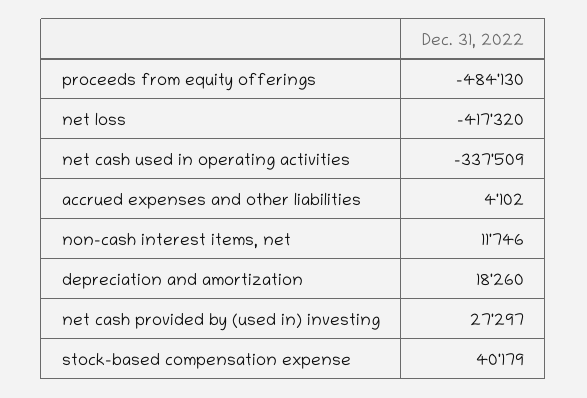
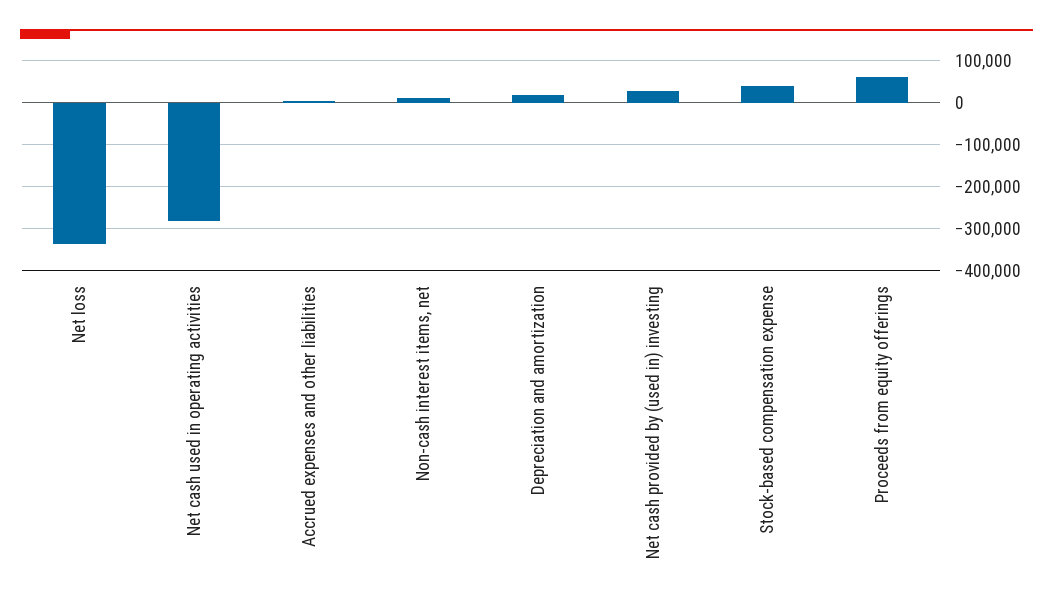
proceeds from equity offerings: -484130 -> 60000
net loss: -417320 -> -340000
net cash used in operating activities: -337509 -> -280000

